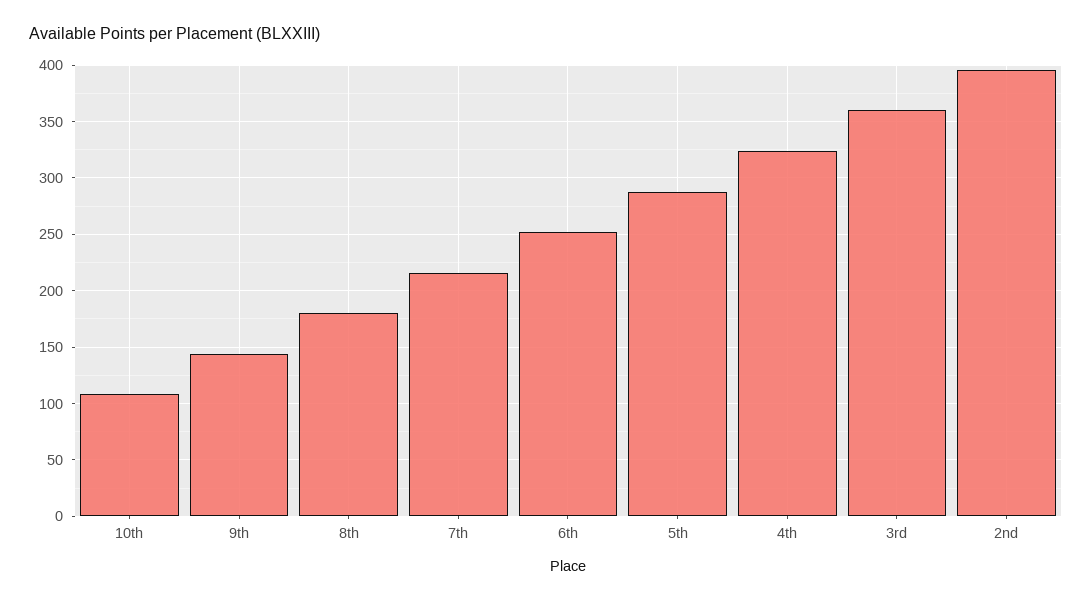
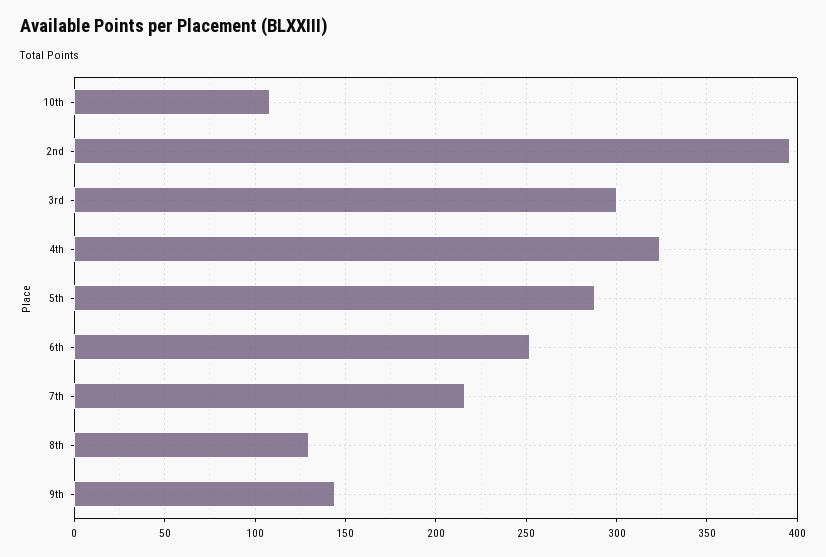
8th: 180 -> 130
3rd: 360 -> 300

